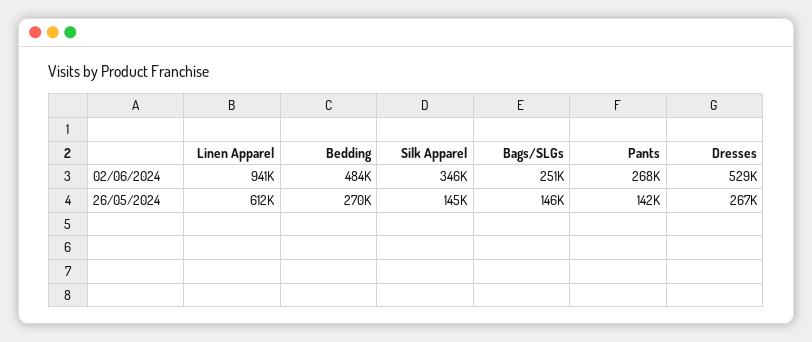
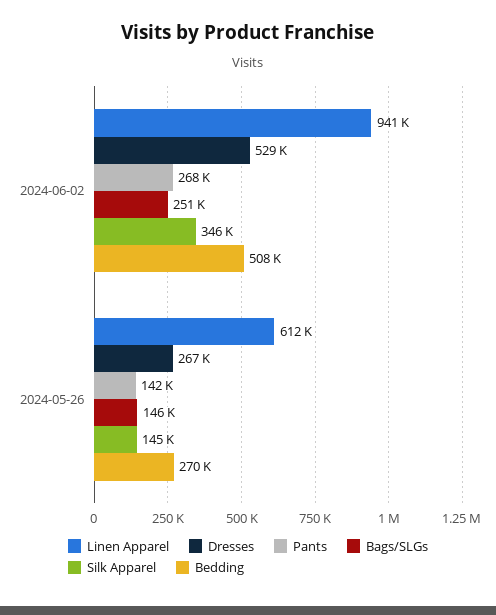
Bedding, 02/06/2024: 484000 -> 508000

